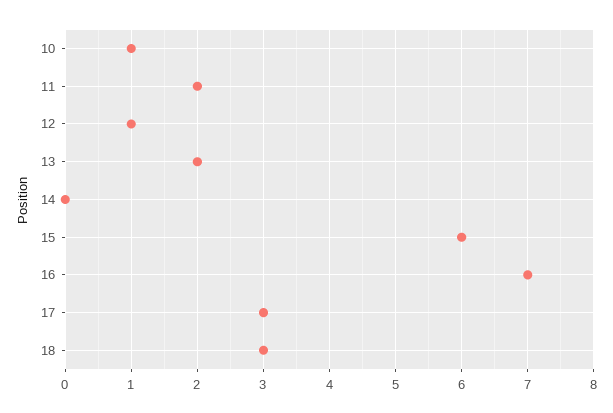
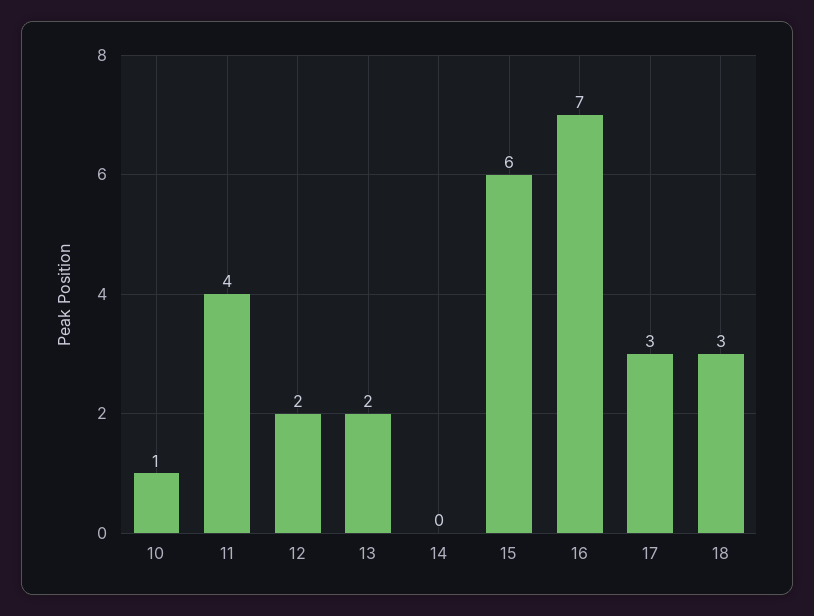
11: 2 -> 4
12: 1 -> 2

